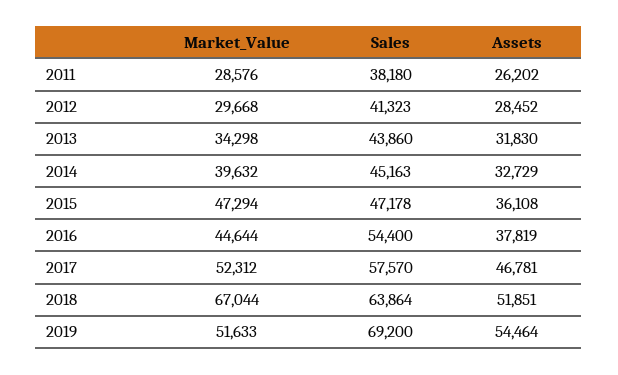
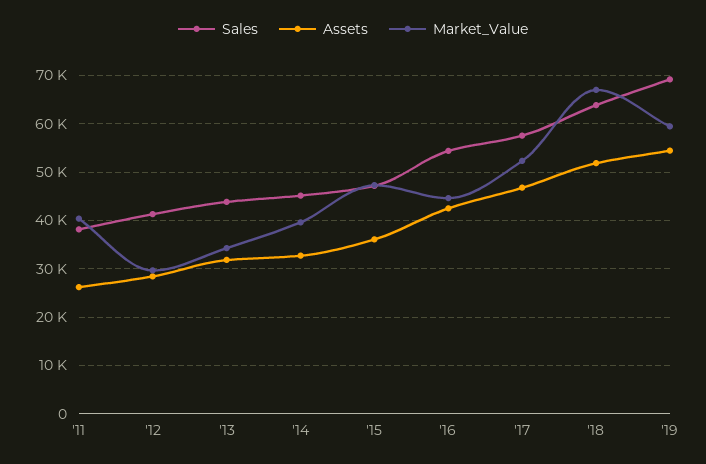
Market_Value, 2011: 28576 -> 40000
Assets, 2016: 37819 -> 42000
Market_Value, 2019: 51633 -> 60000

